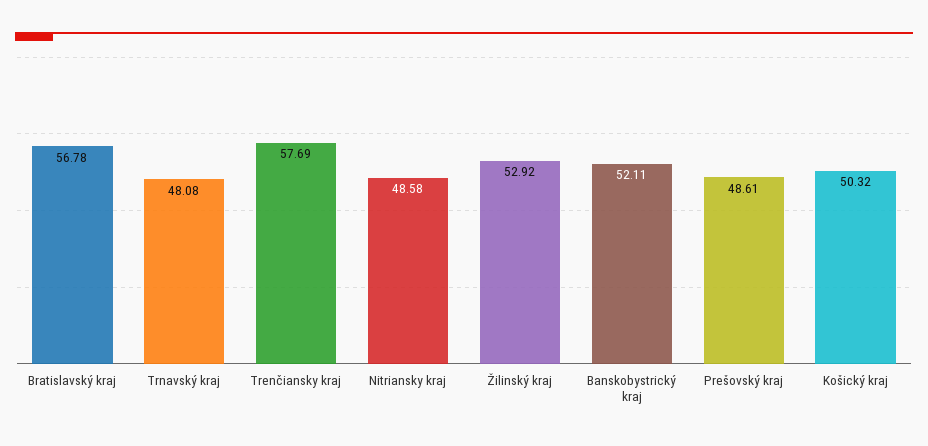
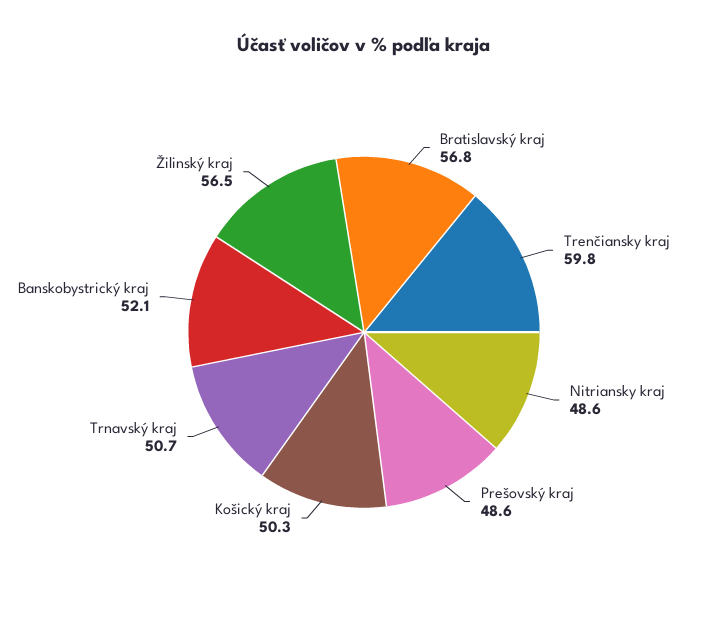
Trnavský kraj: 48.08 -> 50.7
Trenčiansky kraj: 57.69 -> 59.8
Žilinský kraj: 52.92 -> 56.5

